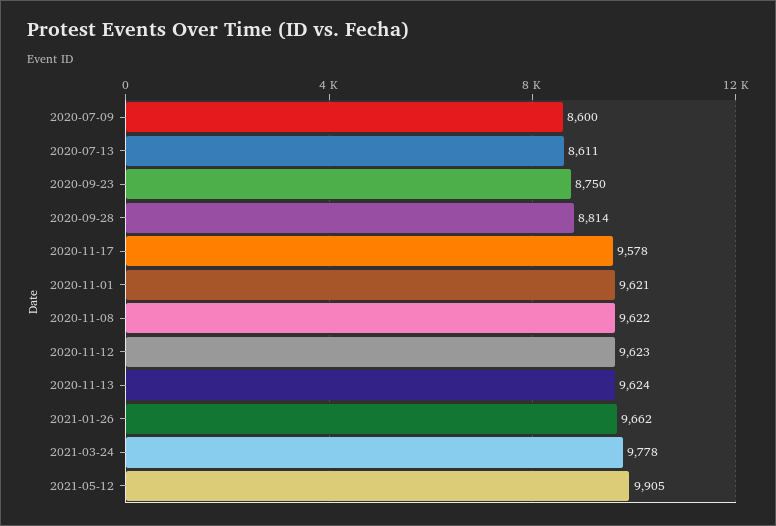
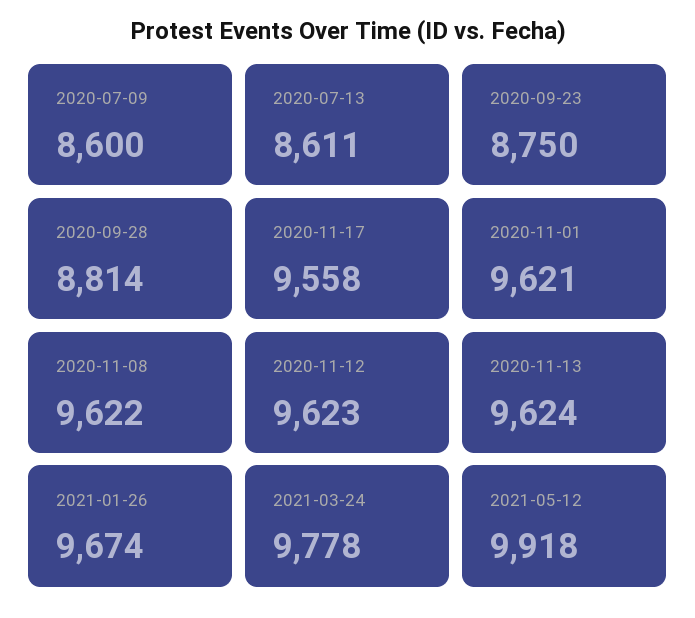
2020-11-17: 9578 -> 9558
2021-01-26: 9662 -> 9674
2021-05-12: 9905 -> 9918

